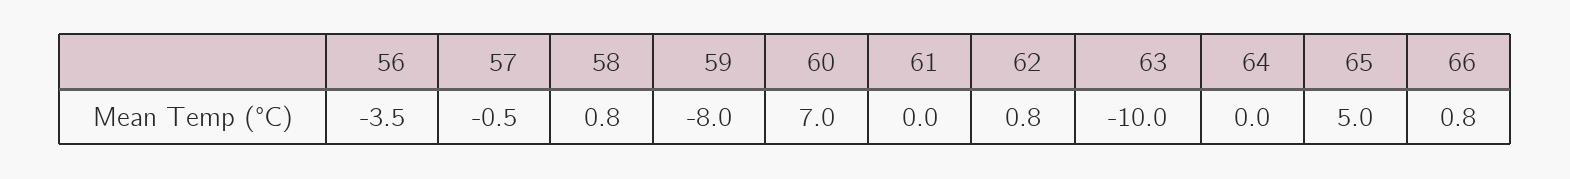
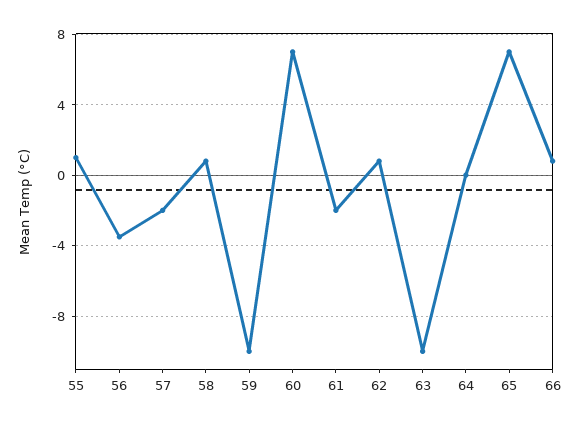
57: -0.5 -> -2
59: -8 -> -10
61: 0 -> -2
65: 5 -> 7
55: none -> 1

